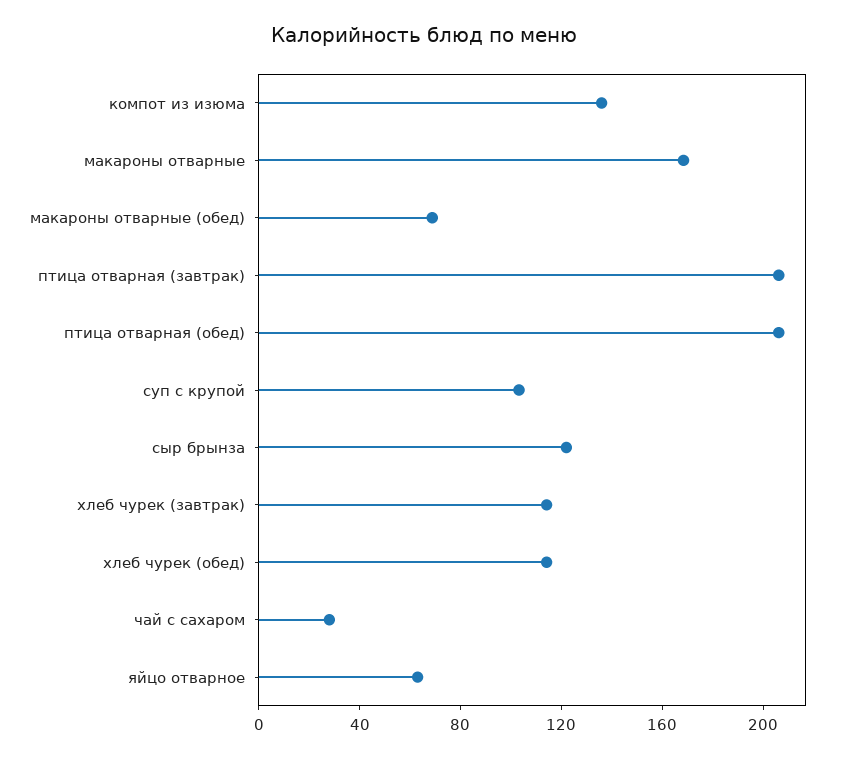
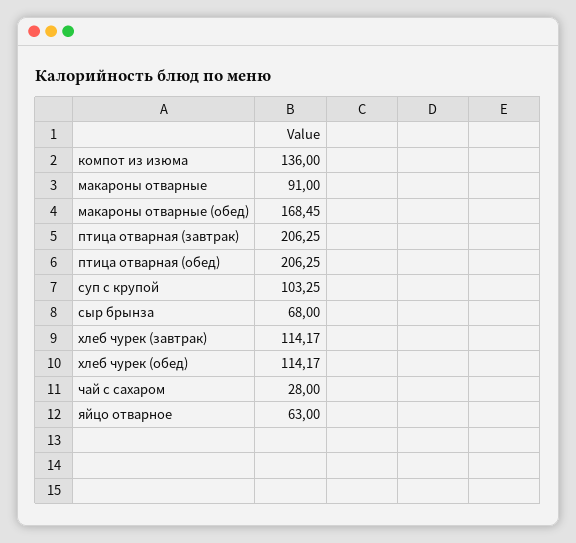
макароны отварные: 170 -> 91
макароны отварные (обед): 70 -> 168.45
сыр брынза: 120 -> 68

